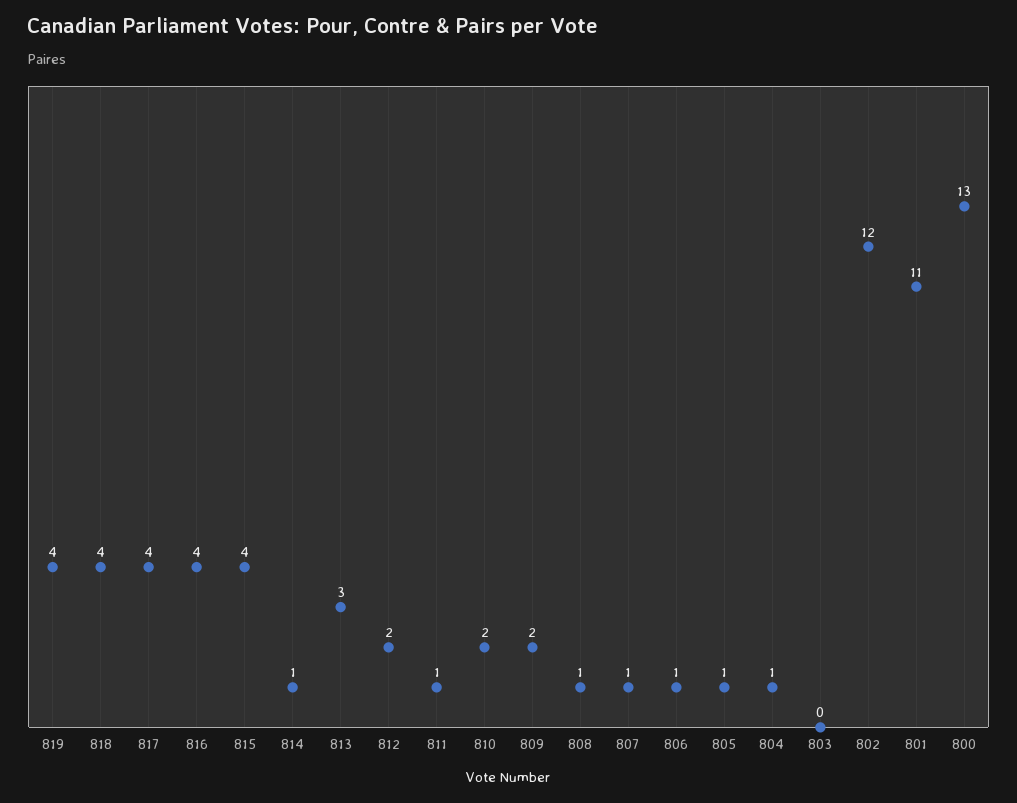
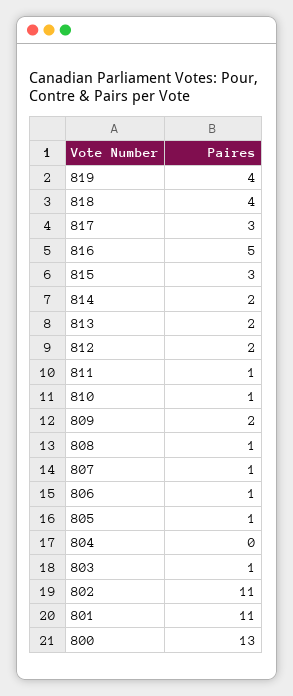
817: 4 -> 3
816: 4 -> 5
815: 4 -> 3
814: 1 -> 2
813: 3 -> 2
810: 2 -> 1
804: 1 -> 0
803: 0 -> 1
802: 12 -> 11

